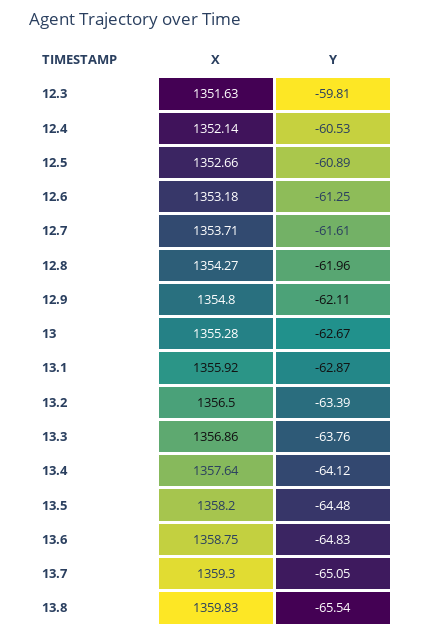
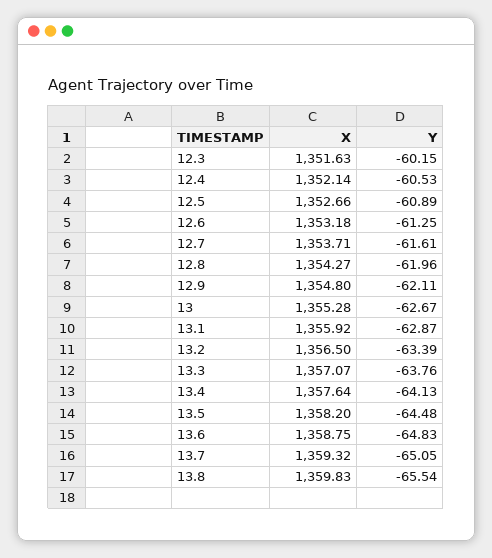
Y, 12.3: -59.81 -> -60.15
X, 13.3: 1356.86 -> 1357.07
Y, 13.4: -64.12 -> -64.13
X, 13.7: 1359.3 -> 1359.32

